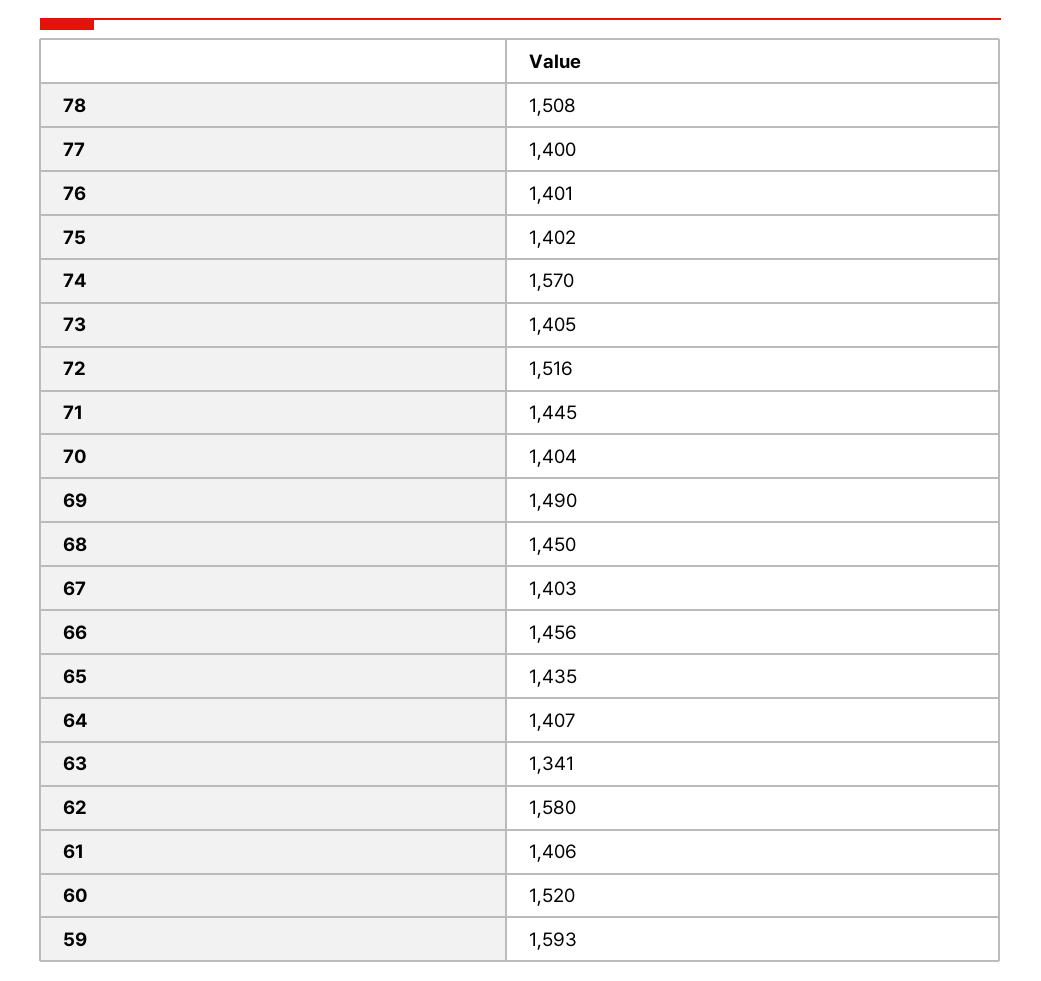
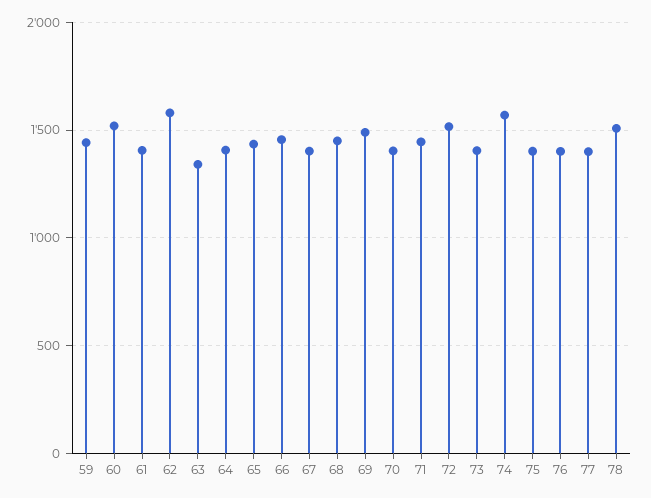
59: 1593 -> 1450

